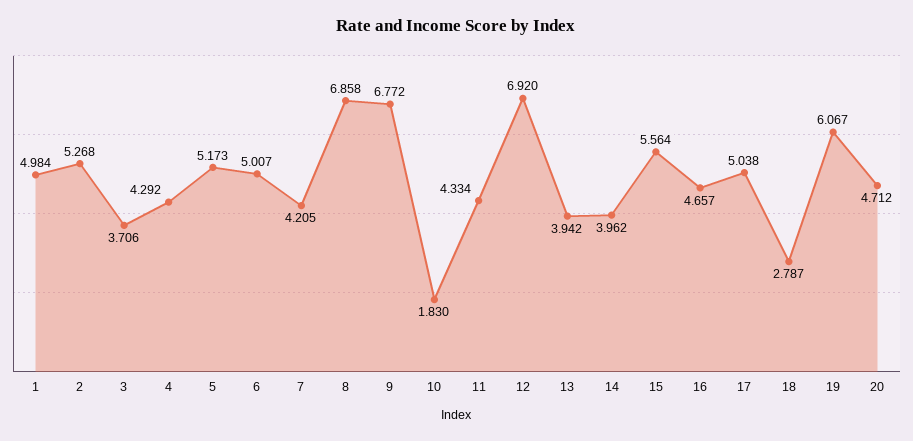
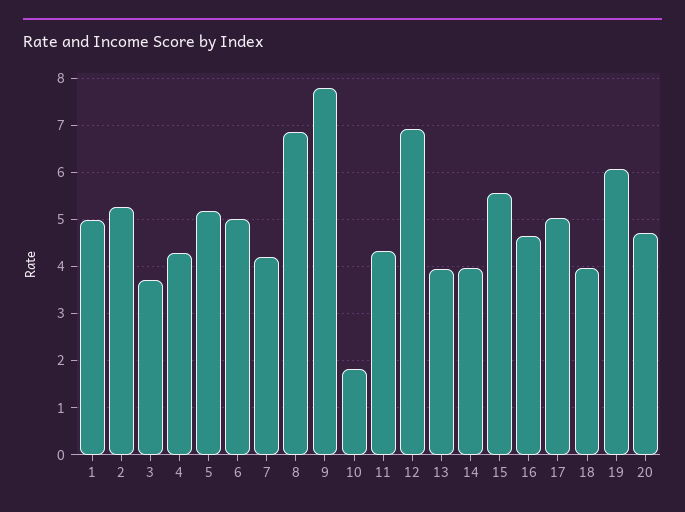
9: 6.772 -> 7.8
18: 2.787 -> 4

